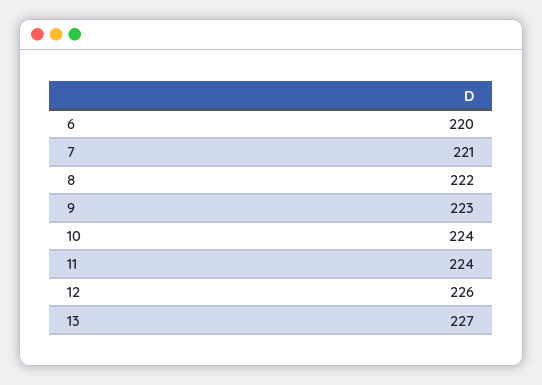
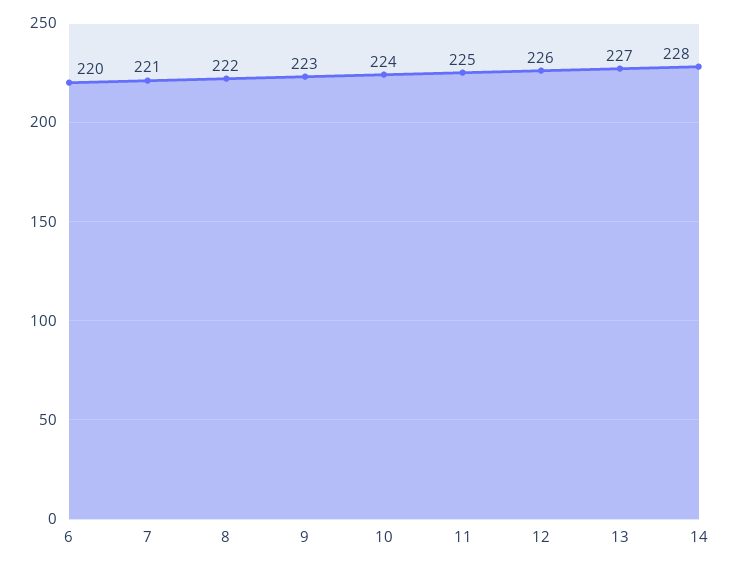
11: 224 -> 225
14: none -> 228

